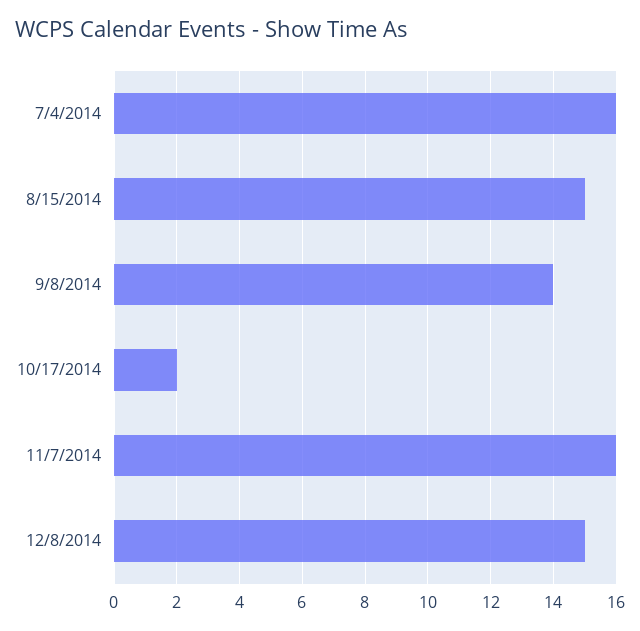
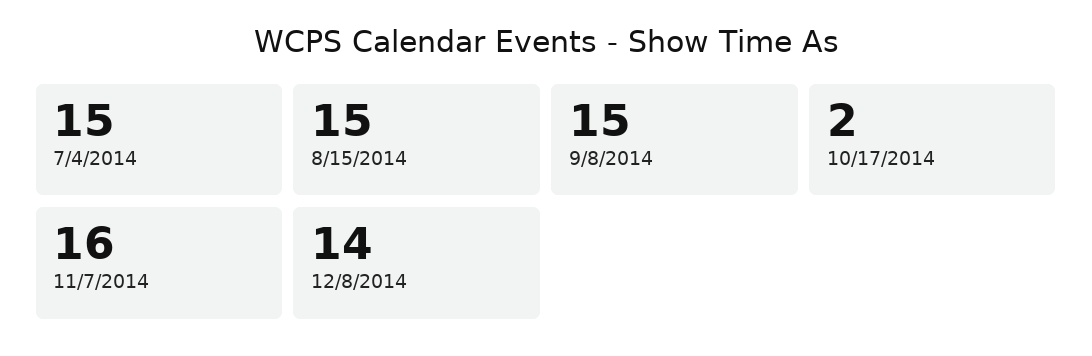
7/4/2014: 16 -> 15
9/8/2014: 14 -> 15
12/8/2014: 15 -> 14

